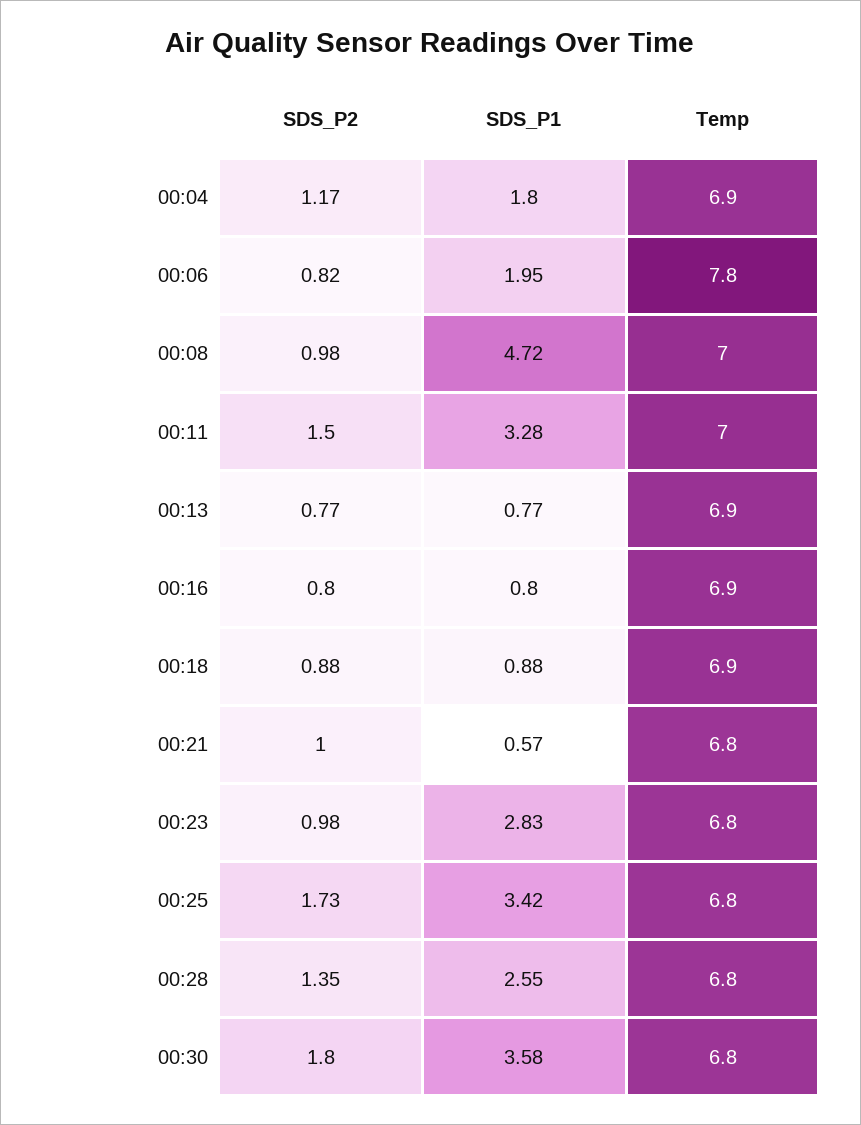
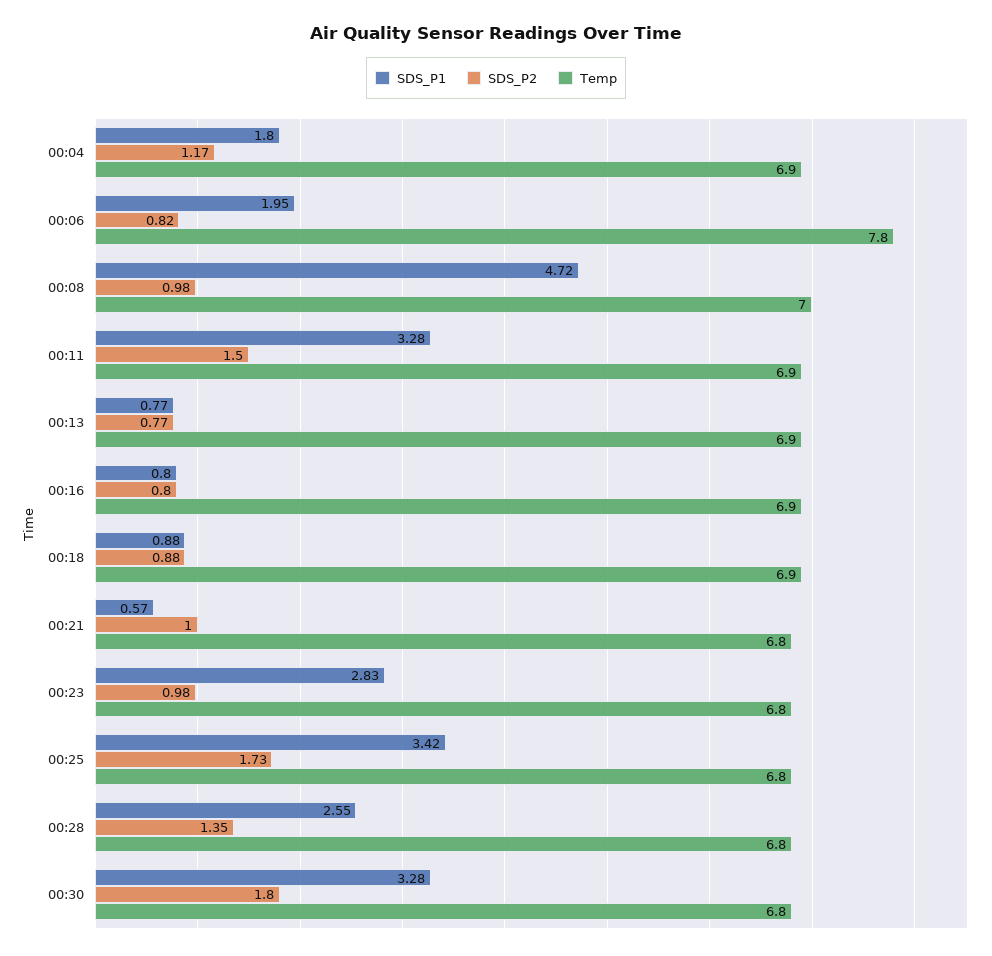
Temp, 00:11: 7 -> 6.9
SDS_P1, 00:30: 3.58 -> 3.28

